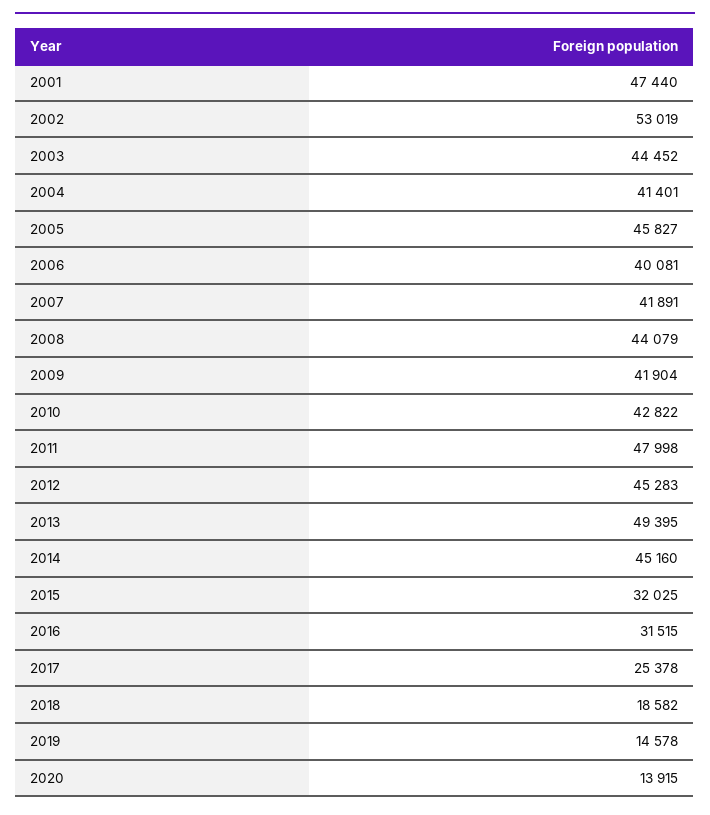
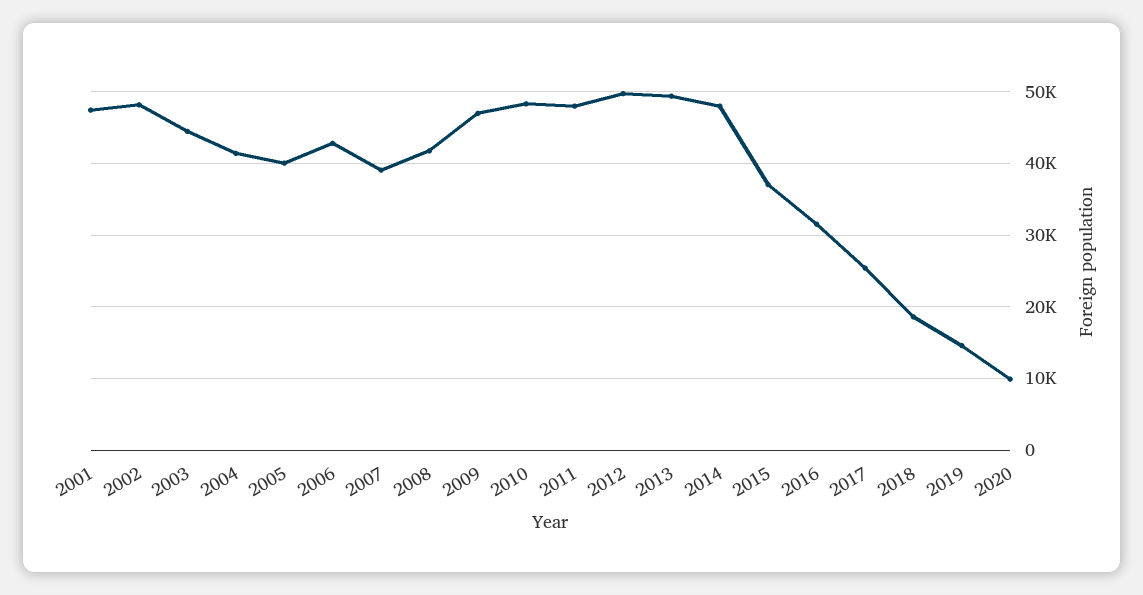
2002: 53019 -> 48000
2005: 45827 -> 40000
2006: 40081 -> 43000
2007: 41891 -> 39000
2008: 44079 -> 42000
2009: 41904 -> 47000
2010: 42822 -> 48000
2012: 45283 -> 50000
2014: 45160 -> 48000
2015: 32025 -> 37000
2020: 13915 -> 10000

